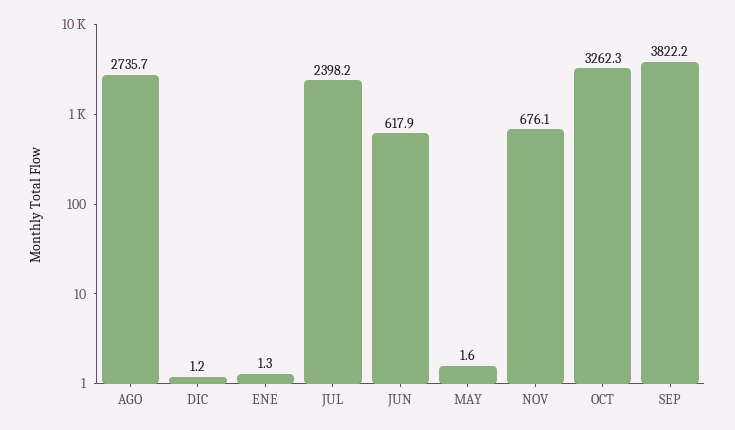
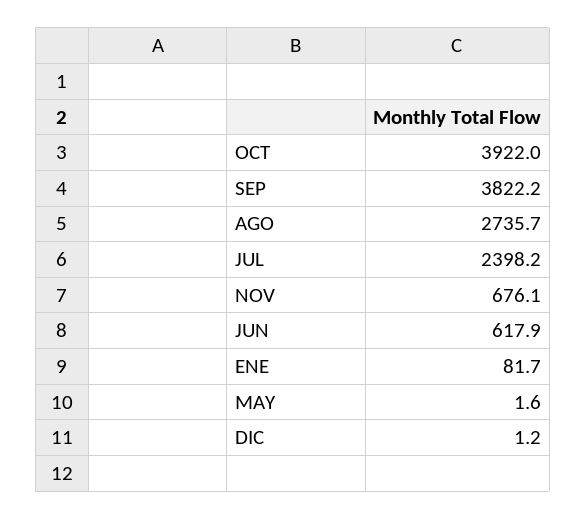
ENE: 1.3 -> 81.7
OCT: 3262.3 -> 3922

